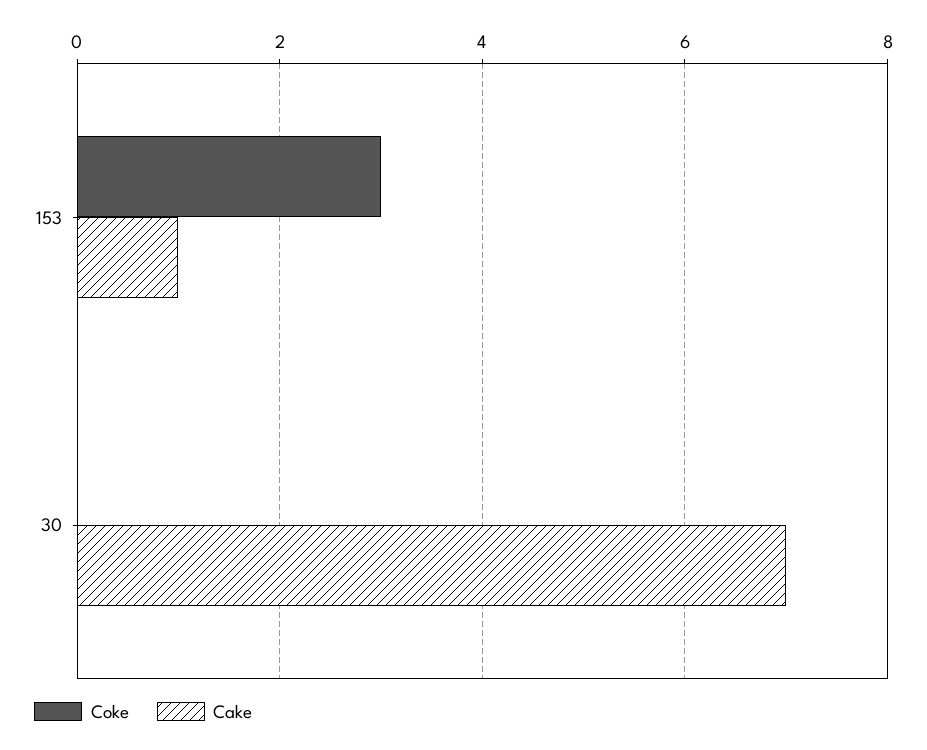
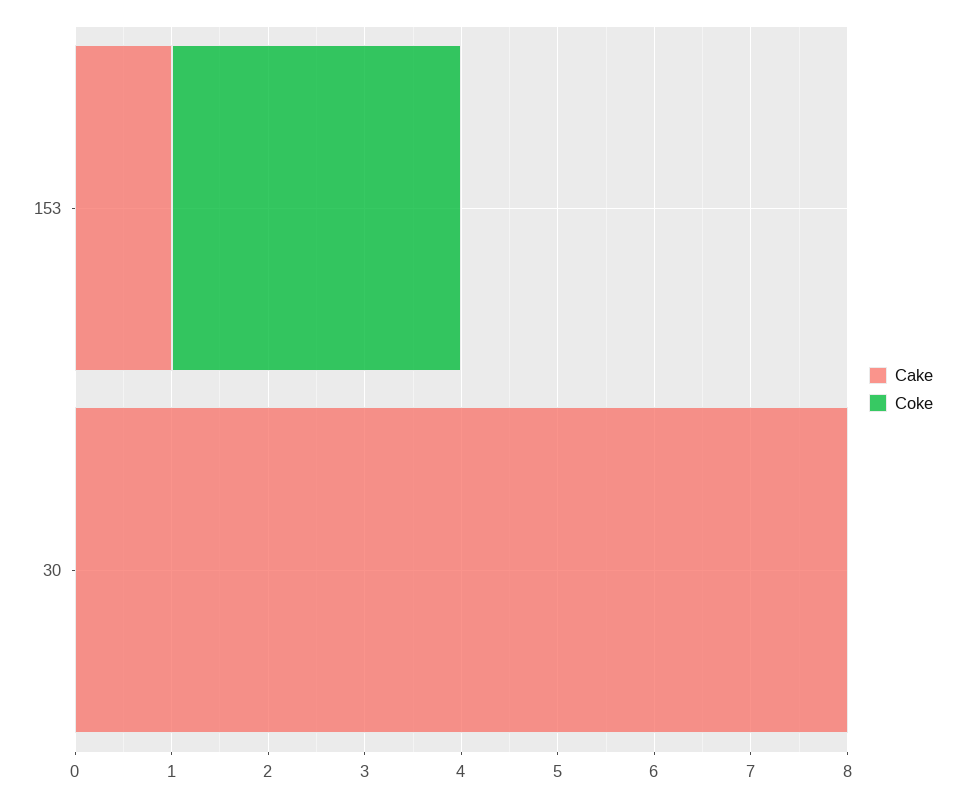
Cake, 30: 7 -> 8

